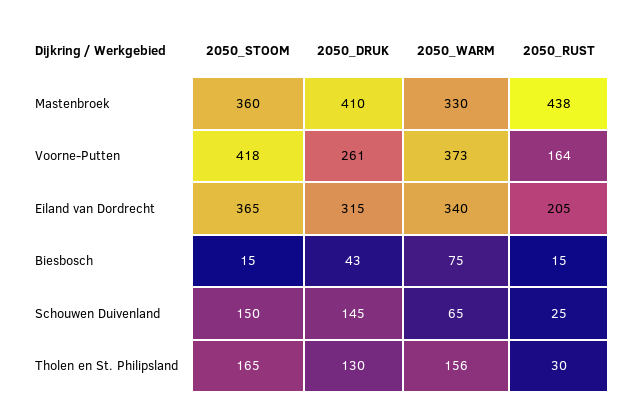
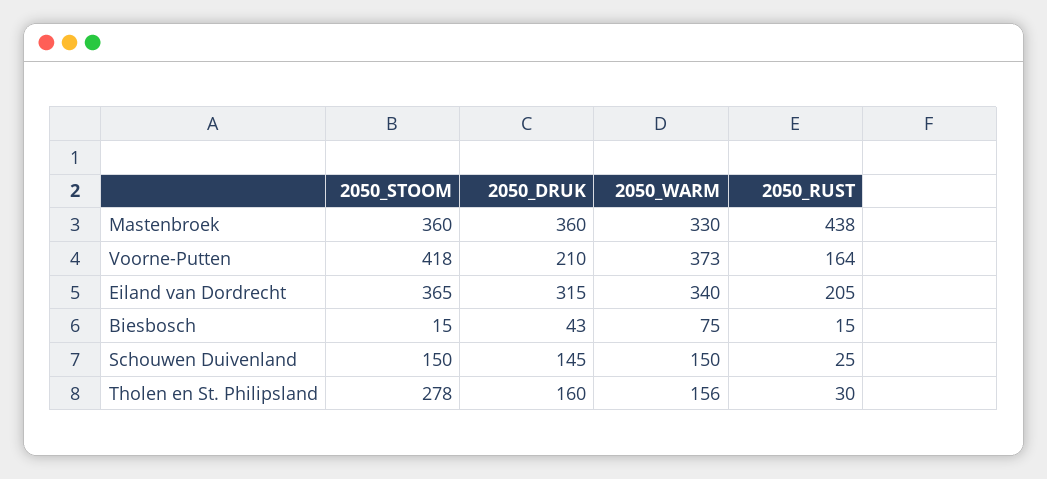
2050_DRUK, Mastenbroek: 410 -> 360
2050_DRUK, Voorne-Putten: 261 -> 210
2050_WARM, Schouwen Duivenland: 65 -> 150
2050_STOOM, Tholen en St. Philipsland: 165 -> 278
2050_DRUK, Tholen en St. Philipsland: 130 -> 160

